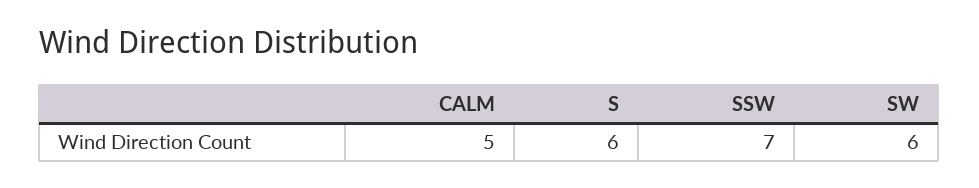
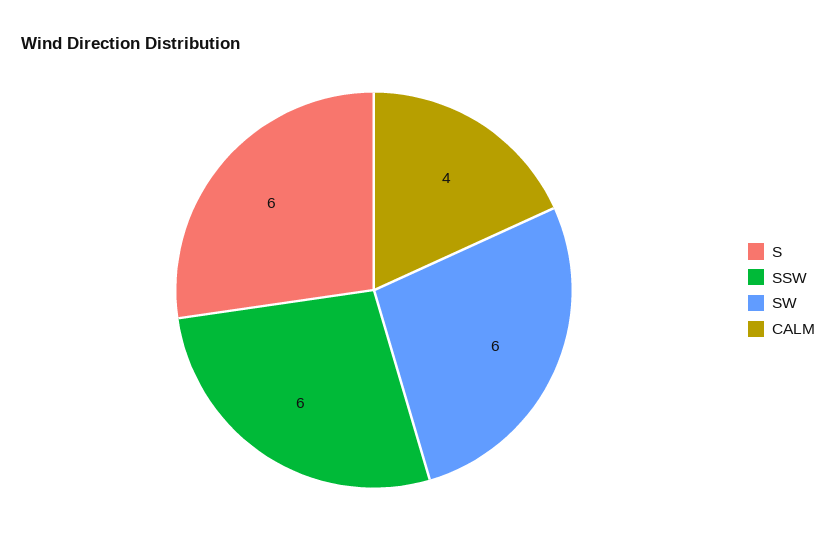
CALM: 5 -> 4
SSW: 7 -> 6

